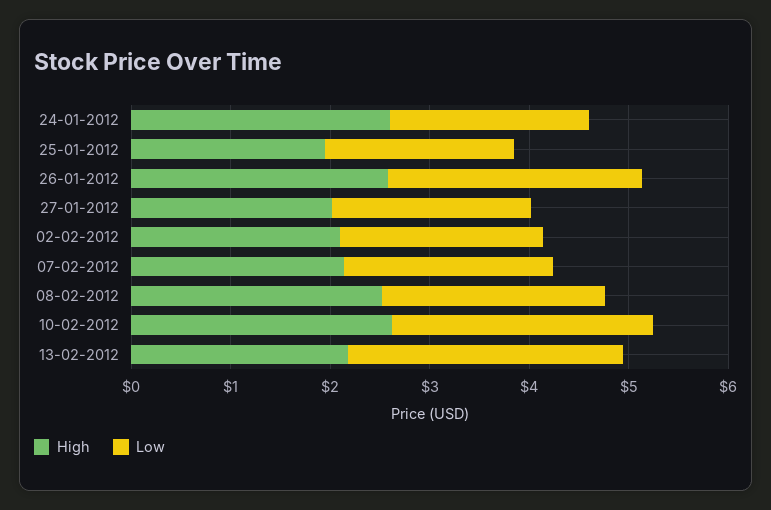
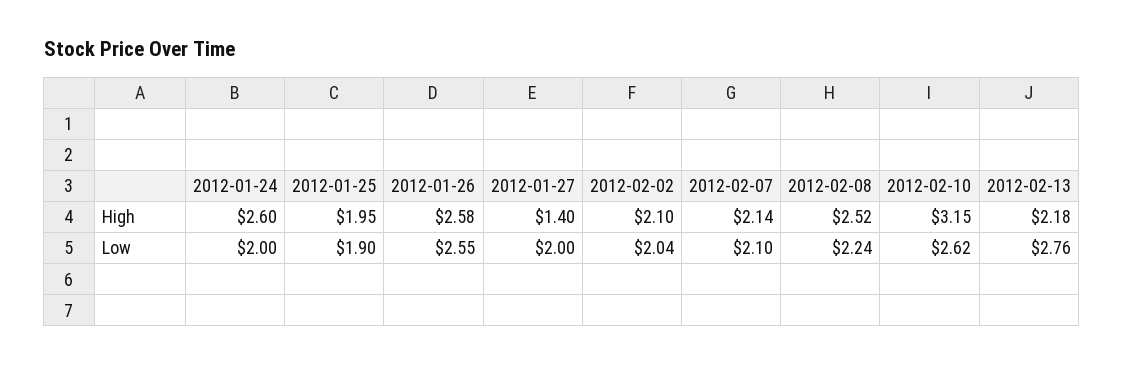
High, 27-01-2012: 2 -> 1.4
High, 10-02-2012: 2.6 -> 3.15

